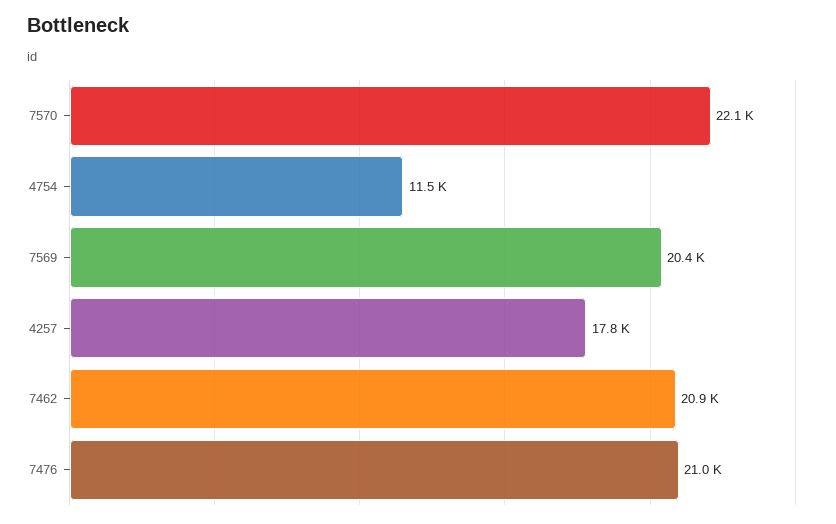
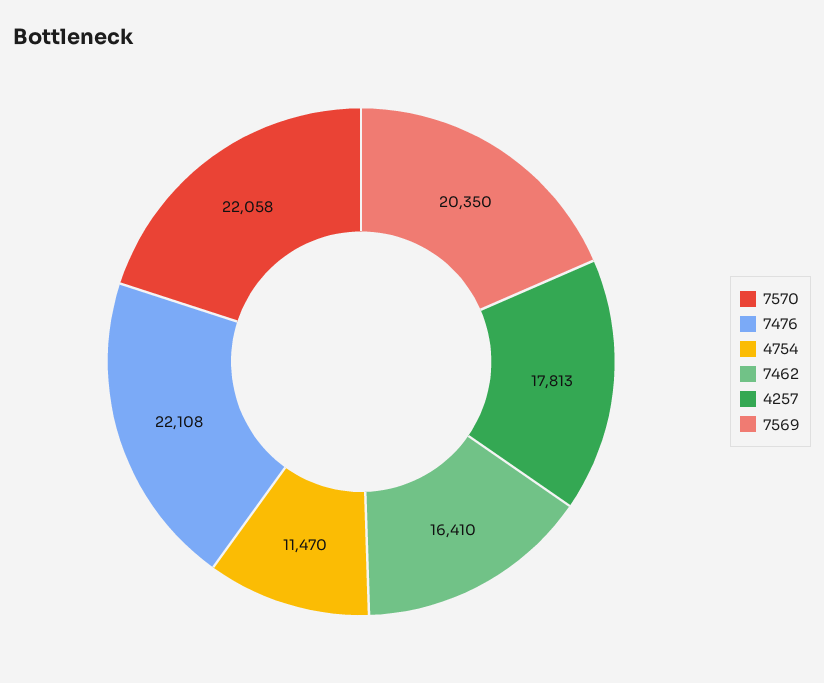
7462: 20900 -> 16410
7476: 21000 -> 22108

